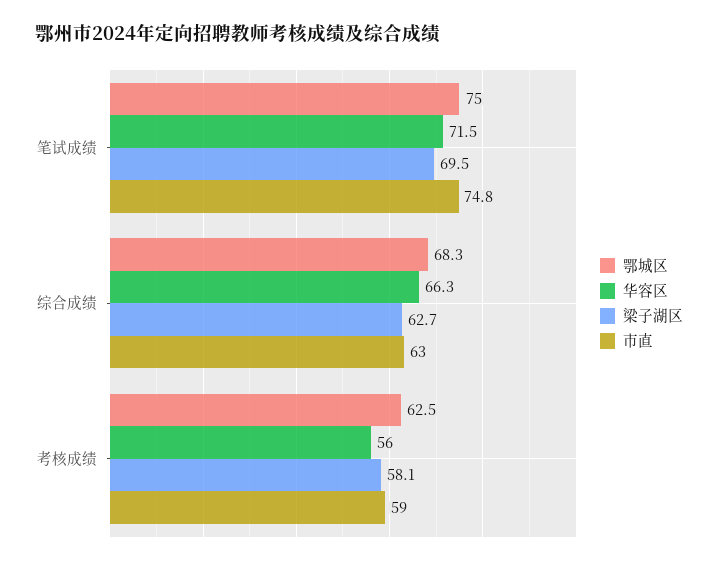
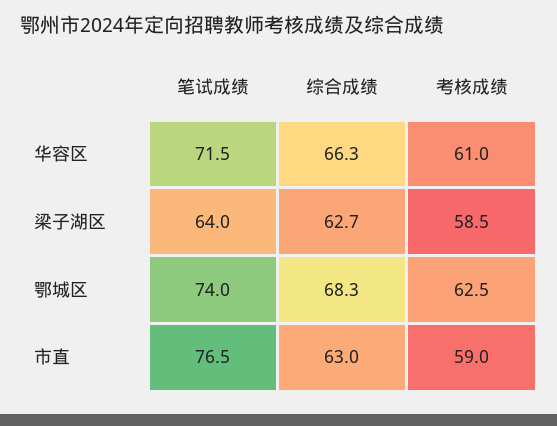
鄂城区, 笔试成绩: 75 -> 74
梁子湖区, 笔试成绩: 69.5 -> 64
市直, 笔试成绩: 74.8 -> 76.5
华容区, 考核成绩: 56 -> 61
梁子湖区, 考核成绩: 58.1 -> 58.5

